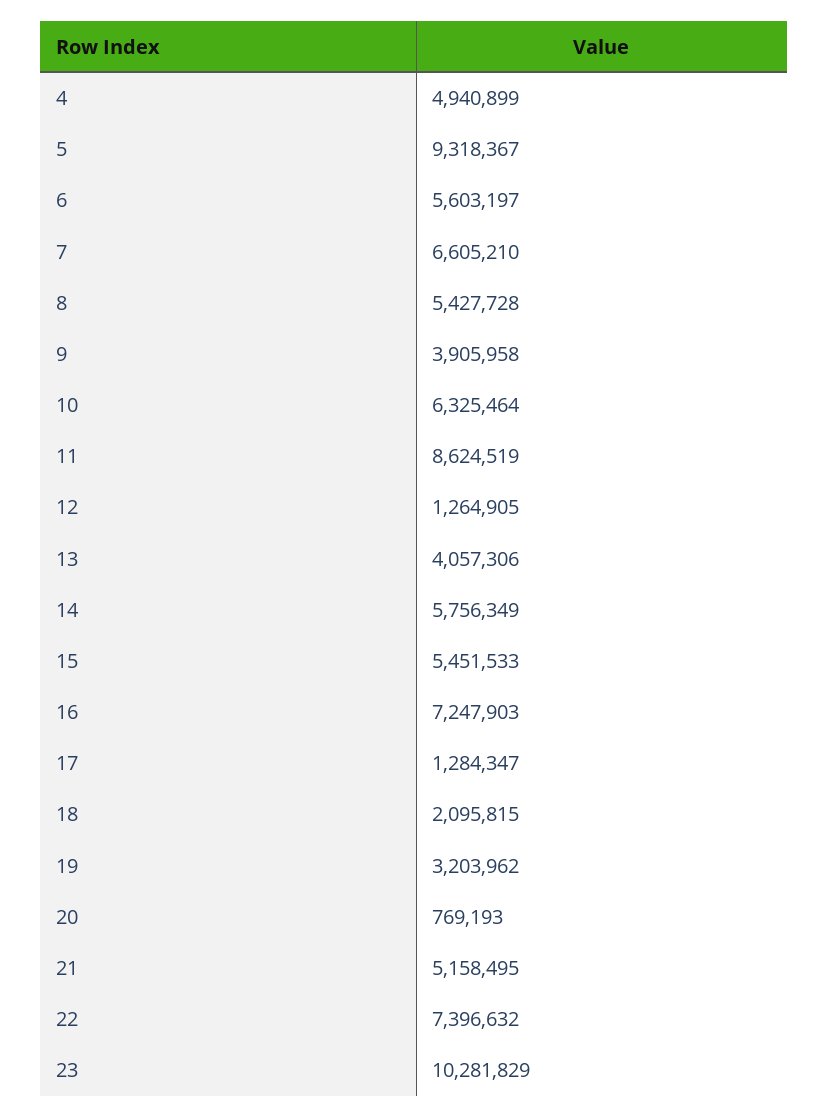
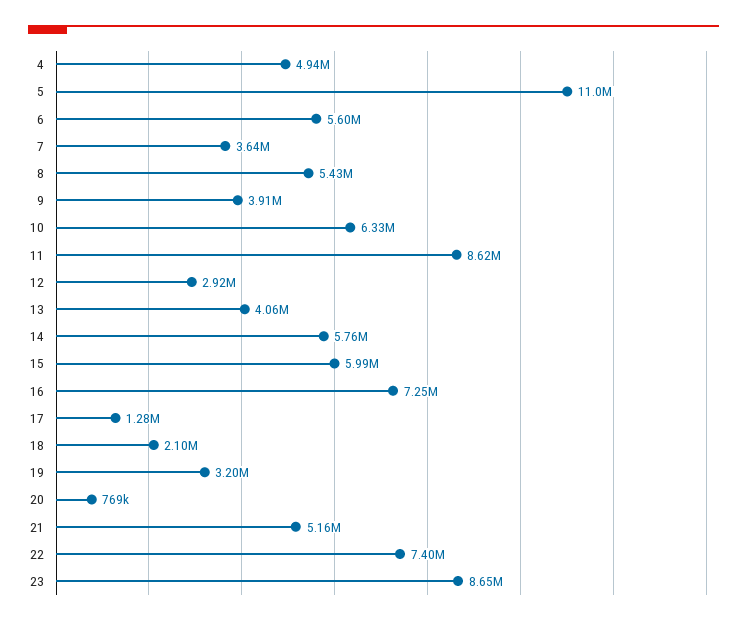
5: 9318367 -> 11000000
7: 6605210 -> 3640000
12: 1264905 -> 2920000
15: 5451533 -> 5990000
23: 10281829 -> 8650000

